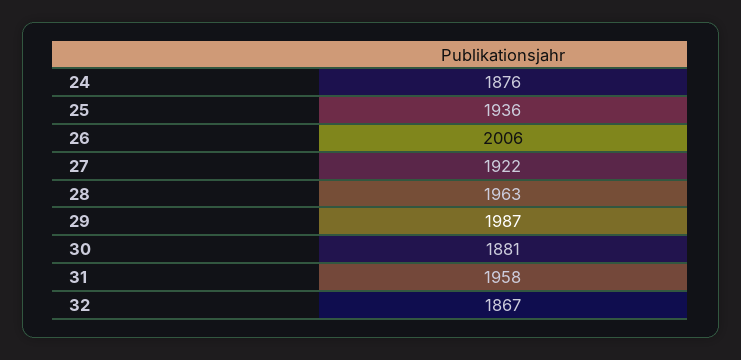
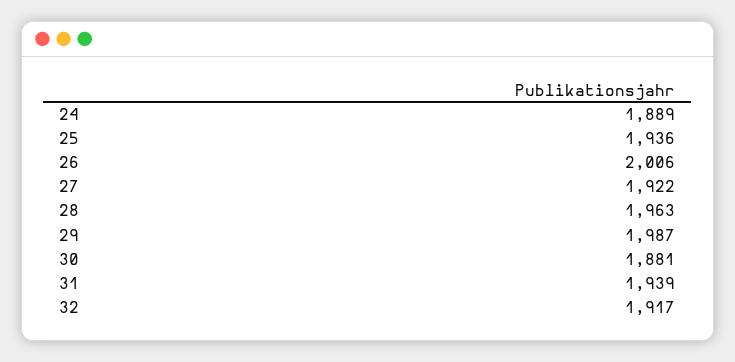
24: 1876 -> 1889
31: 1958 -> 1939
32: 1867 -> 1917

